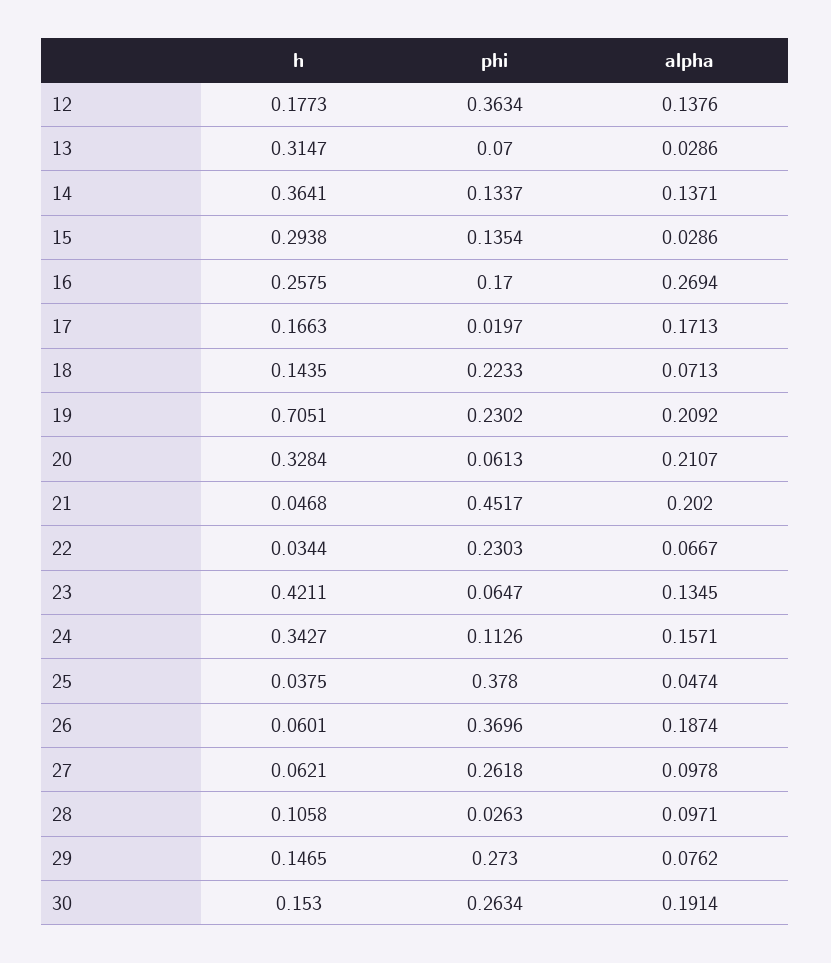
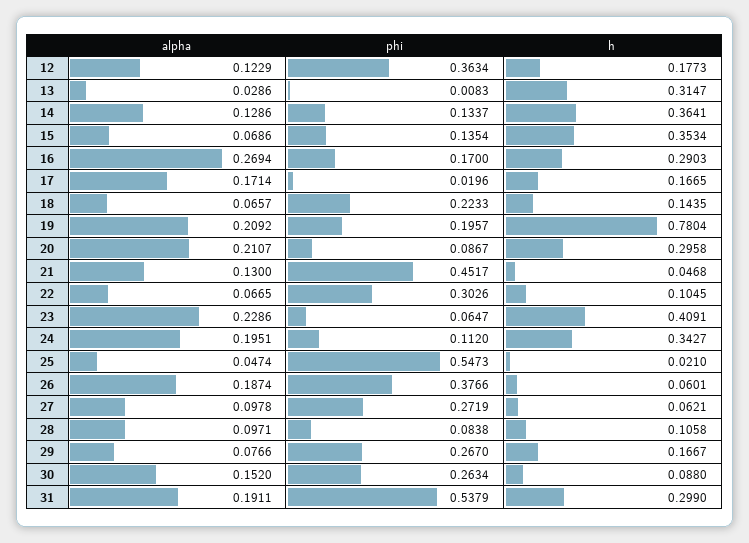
alpha, 12: 0.1376 -> 0.1229
phi, 13: 0.07 -> 0.0083
alpha, 14: 0.1371 -> 0.1286
h, 15: 0.2938 -> 0.3534
alpha, 15: 0.0286 -> 0.0686
h, 16: 0.2575 -> 0.2903
h, 17: 0.1663 -> 0.1665
phi, 17: 0.0197 -> 0.0196
alpha, 17: 0.1713 -> 0.1714
alpha, 18: 0.0713 -> 0.0657
h, 19: 0.7051 -> 0.7804
phi, 19: 0.2302 -> 0.1957
h, 20: 0.3284 -> 0.2958
phi, 20: 0.0613 -> 0.0867
alpha, 21: 0.202 -> 0.13
h, 22: 0.0344 -> 0.1045
phi, 22: 0.2303 -> 0.3026
alpha, 22: 0.0667 -> 0.0665
h, 23: 0.4211 -> 0.4091
alpha, 23: 0.1345 -> 0.2286
phi, 24: 0.1126 -> 0.112
alpha, 24: 0.1571 -> 0.1951
h, 25: 0.0375 -> 0.021
phi, 25: 0.378 -> 0.5473
phi, 26: 0.3696 -> 0.3766
phi, 27: 0.2618 -> 0.2719
phi, 28: 0.0263 -> 0.0838
h, 29: 0.1465 -> 0.1667
phi, 29: 0.273 -> 0.267
alpha, 29: 0.0762 -> 0.0766
h, 30: 0.153 -> 0.088
alpha, 30: 0.1914 -> 0.152
alpha, 31: none -> 0.1911
phi, 31: none -> 0.5379
h, 31: none -> 0.299

